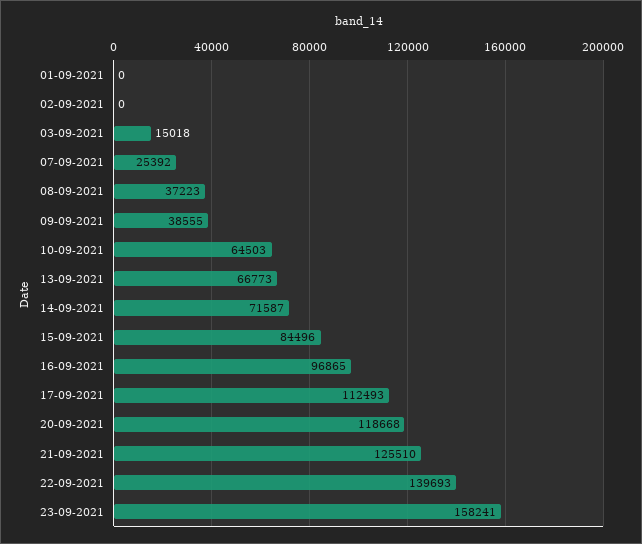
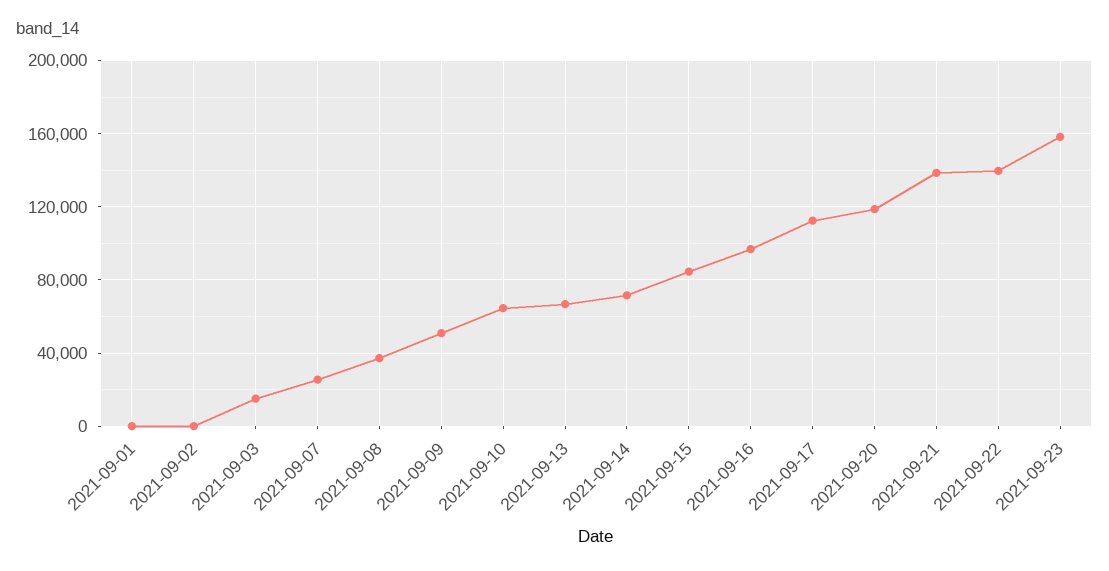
09-09-2021: 38555 -> 50000
21-09-2021: 125510 -> 140000

